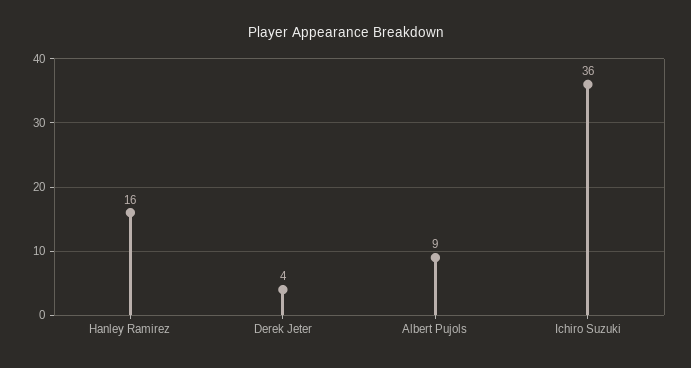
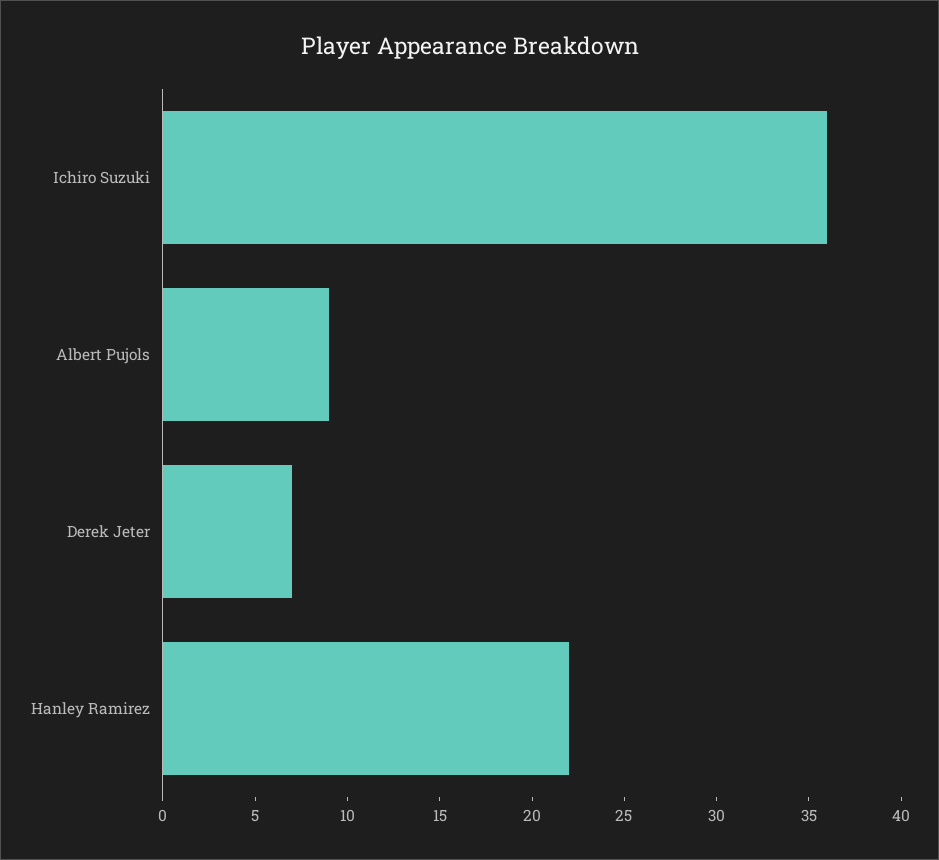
Hanley Ramirez: 16 -> 22
Derek Jeter: 4 -> 7

